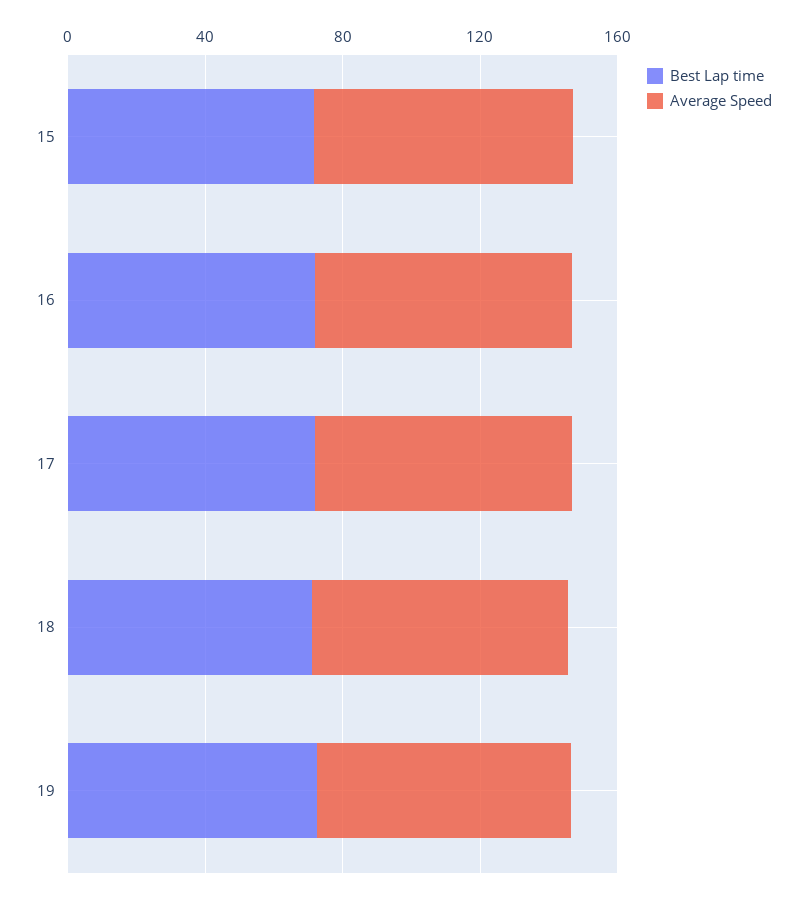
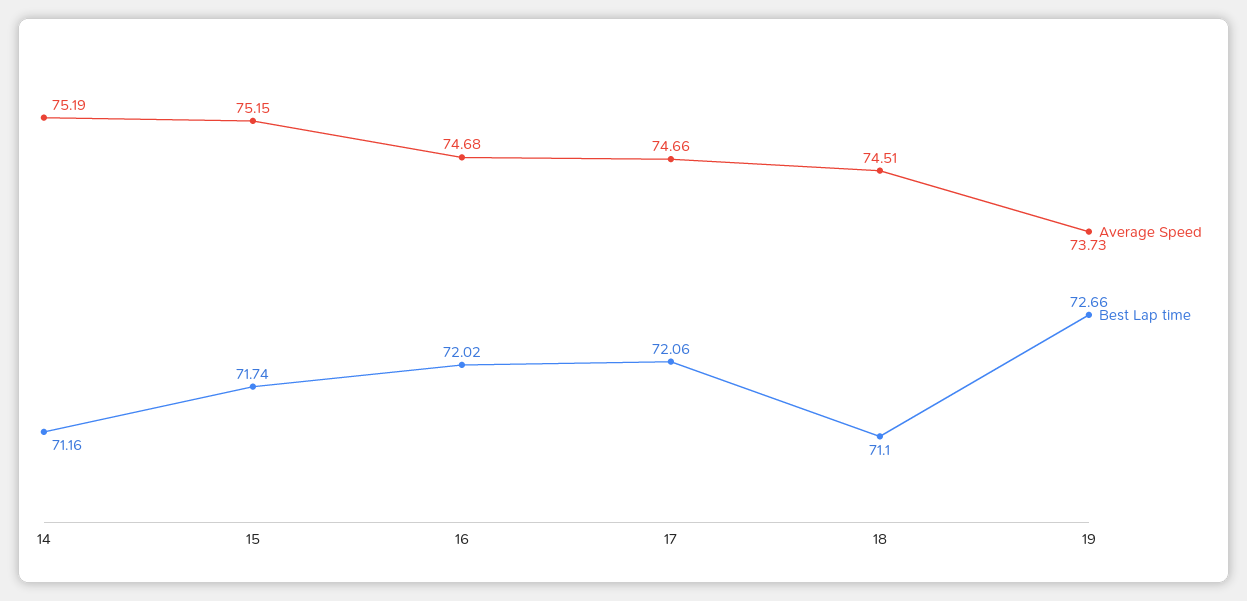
Average Speed, 14: none -> 75.19
Best Lap time, 14: none -> 71.16

